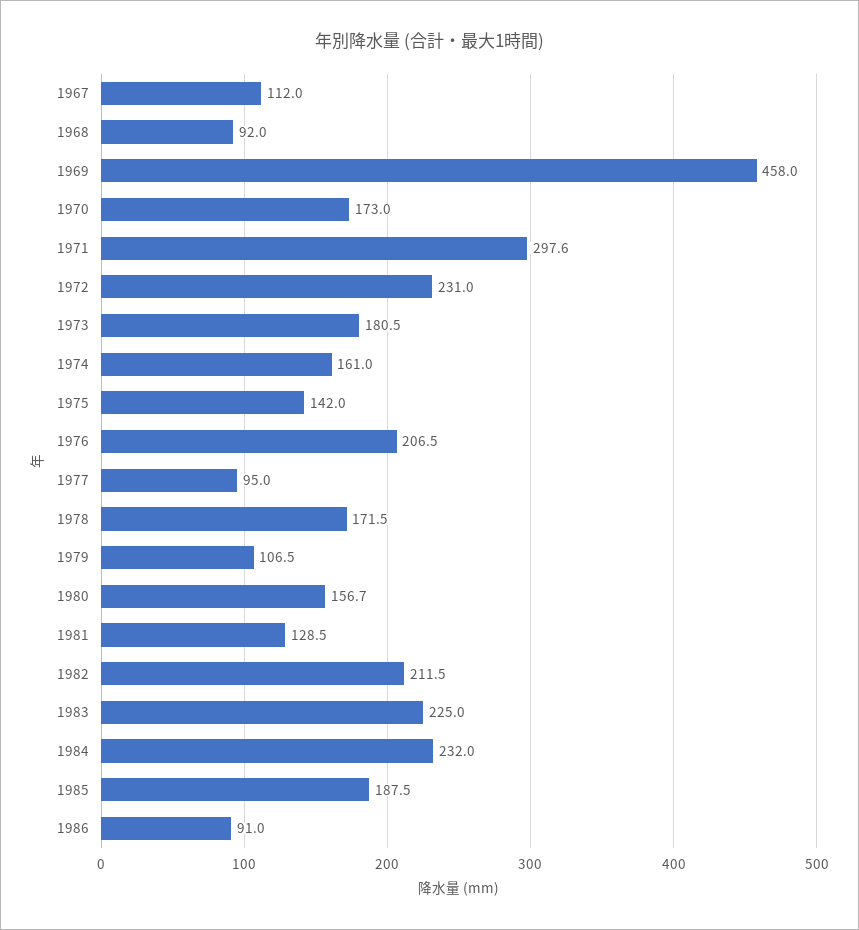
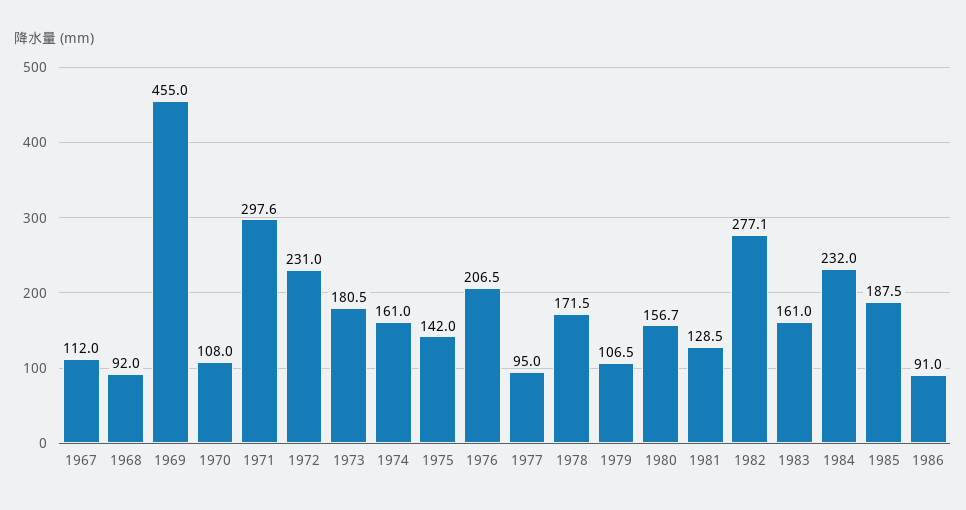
1969: 458 -> 455
1970: 173 -> 108
1982: 211.5 -> 277.1
1983: 225 -> 161

